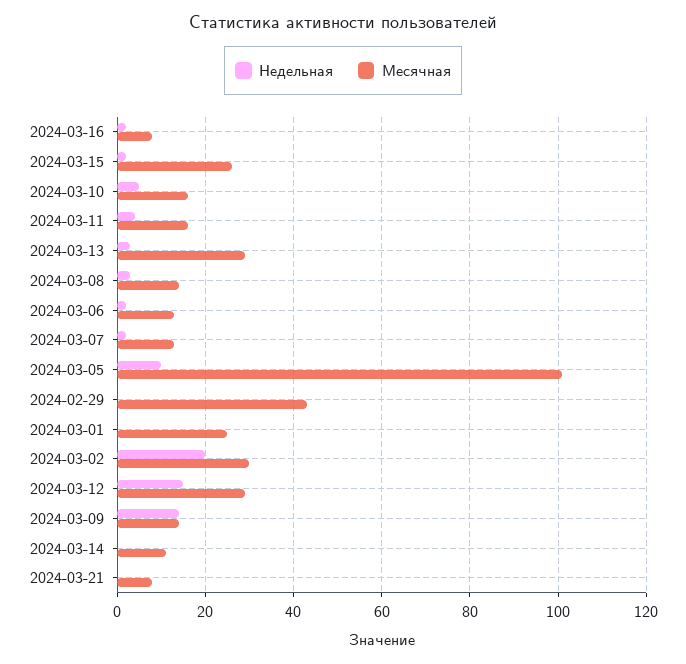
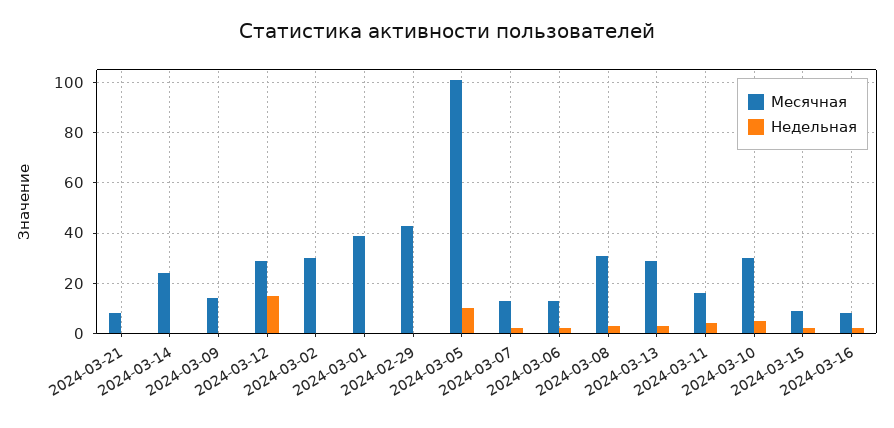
Месячная, 2024-03-15: 25 -> 10
Месячная, 2024-03-10: 15 -> 30
Месячная, 2024-03-08: 15 -> 30
Месячная, 2024-03-01: 25 -> 40
Недельная, 2024-03-02: 20 -> 0
Недельная, 2024-03-09: 15 -> 0
Месячная, 2024-03-14: 10 -> 25

